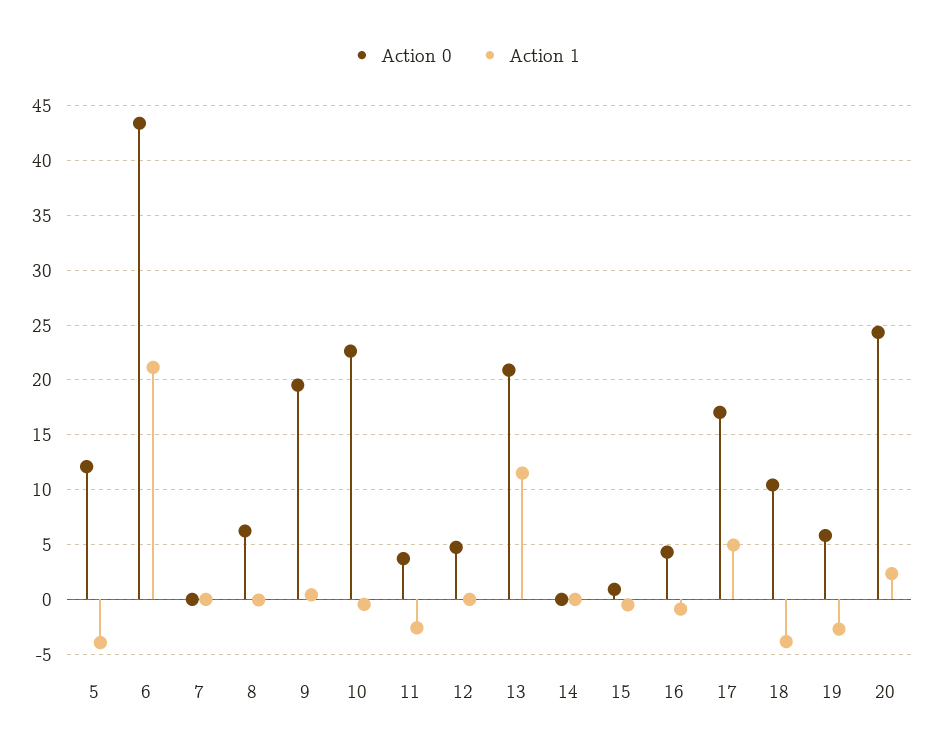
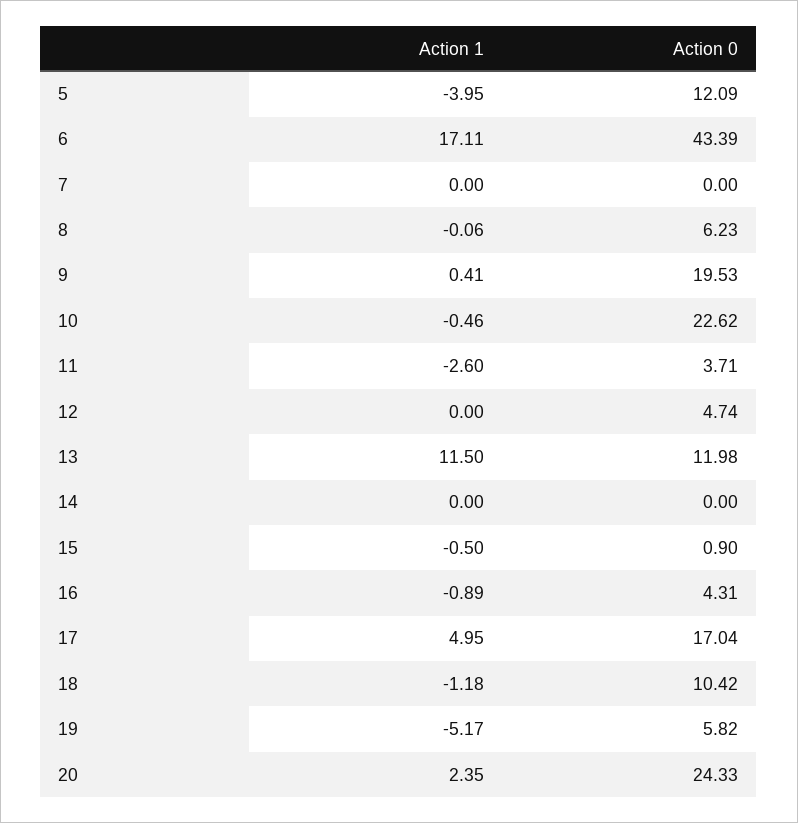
Action 1, 6: 21 -> 17.11
Action 0, 13: 21 -> 11.98
Action 1, 18: -4 -> -1.18
Action 1, 19: -3 -> -5.17

